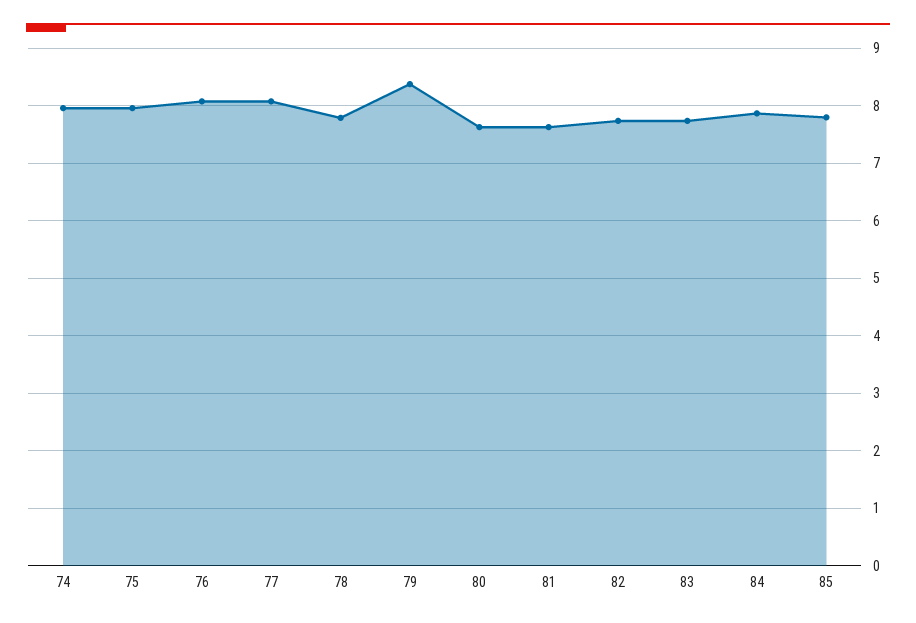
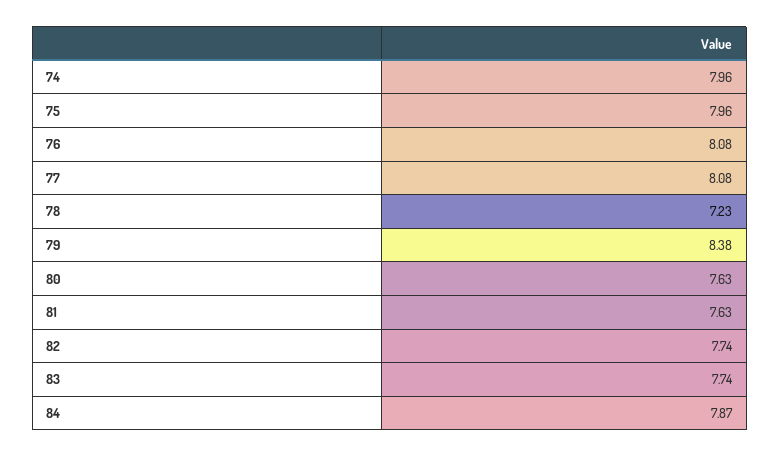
78: 7.8 -> 7.23
85: 7.8 -> none

